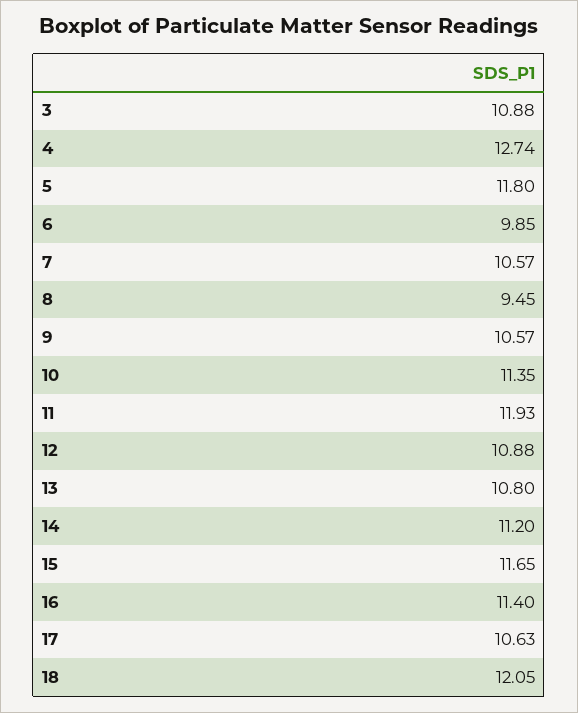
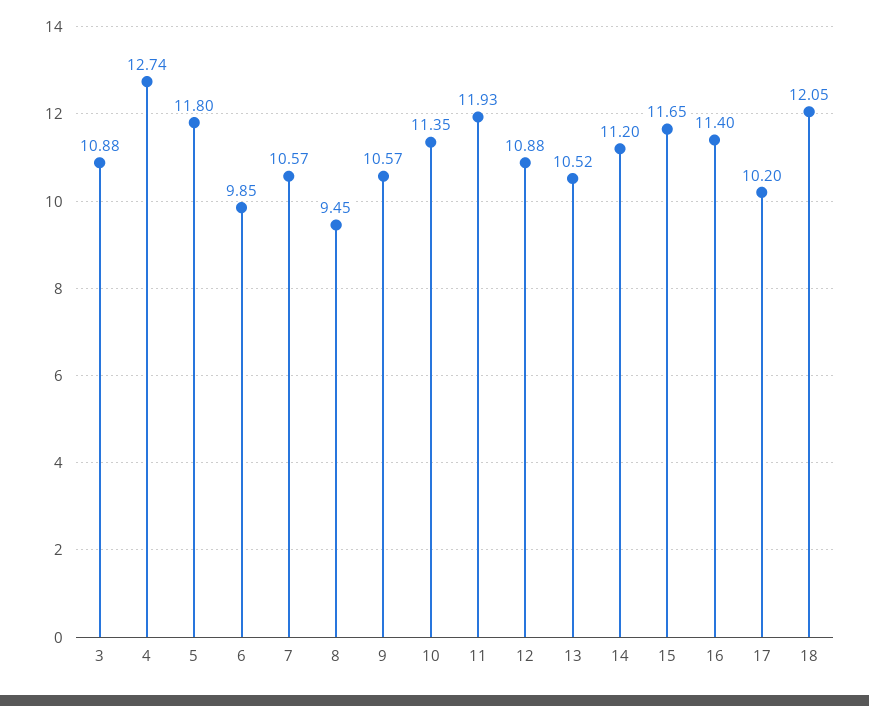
13: 10.8 -> 10.52
17: 10.63 -> 10.2

